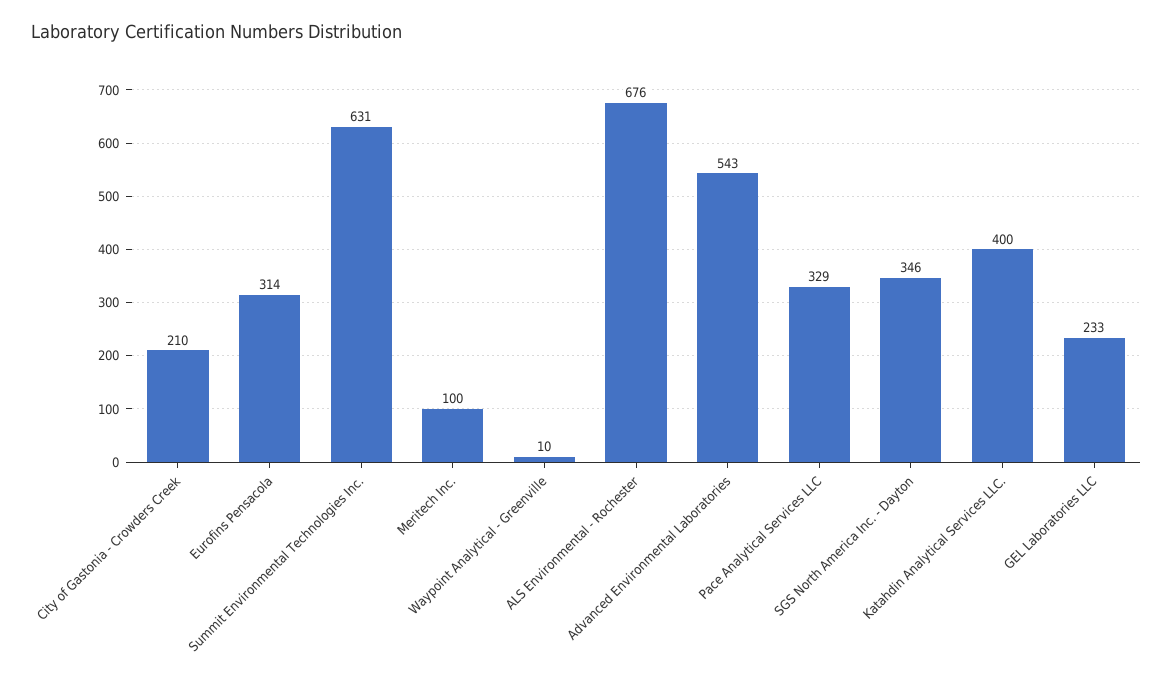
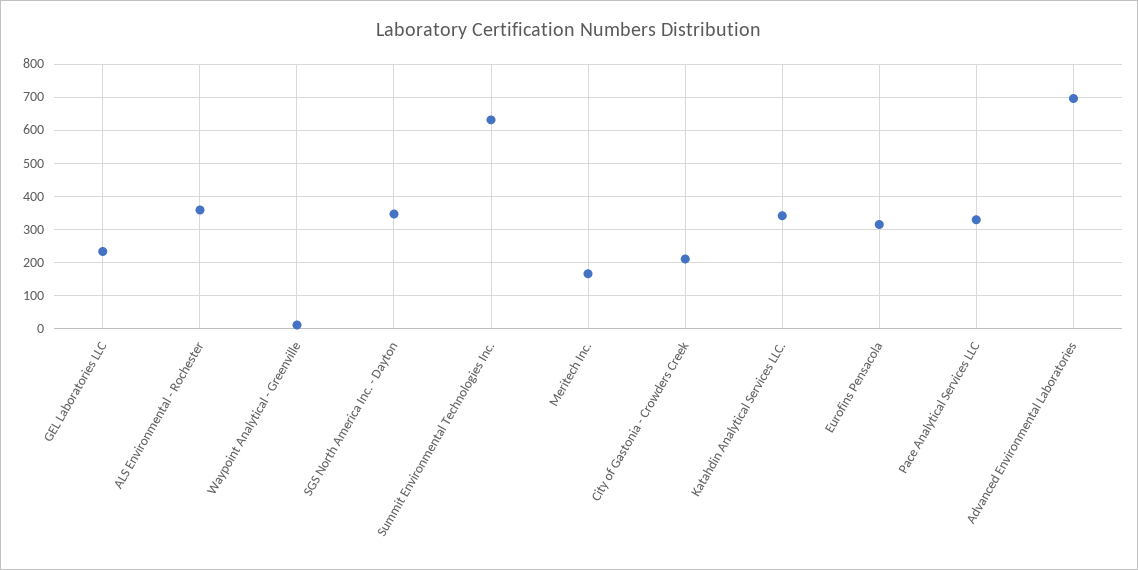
Meritech Inc.: 100 -> 160
ALS Environmental - Rochester: 676 -> 360
Advanced Environmental Laboratories: 543 -> 700
Katahdin Analytical Services LLC.: 400 -> 340

